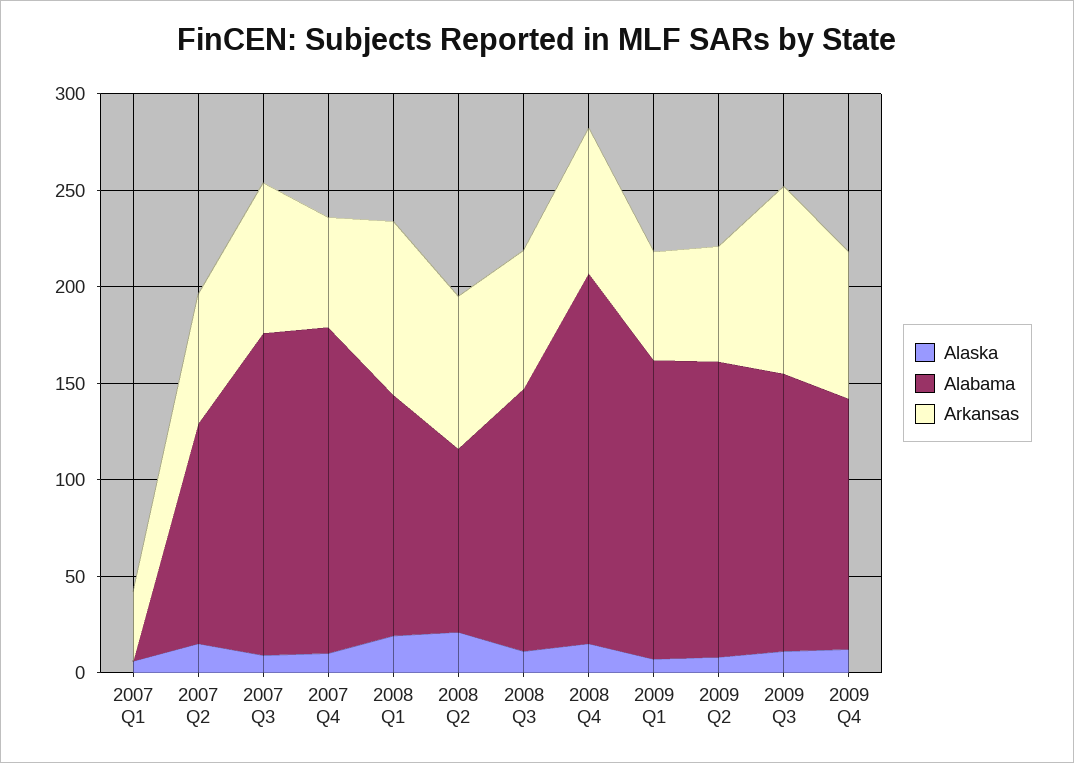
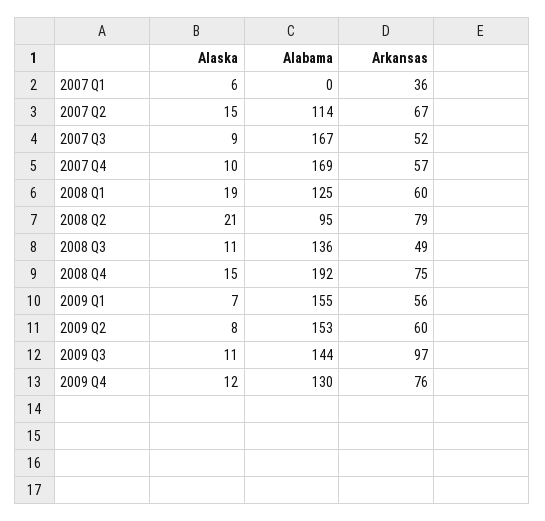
Arkansas, 2007 Q3: 80 -> 52
Arkansas, 2008 Q1: 90 -> 60
Arkansas, 2008 Q3: 70 -> 49

